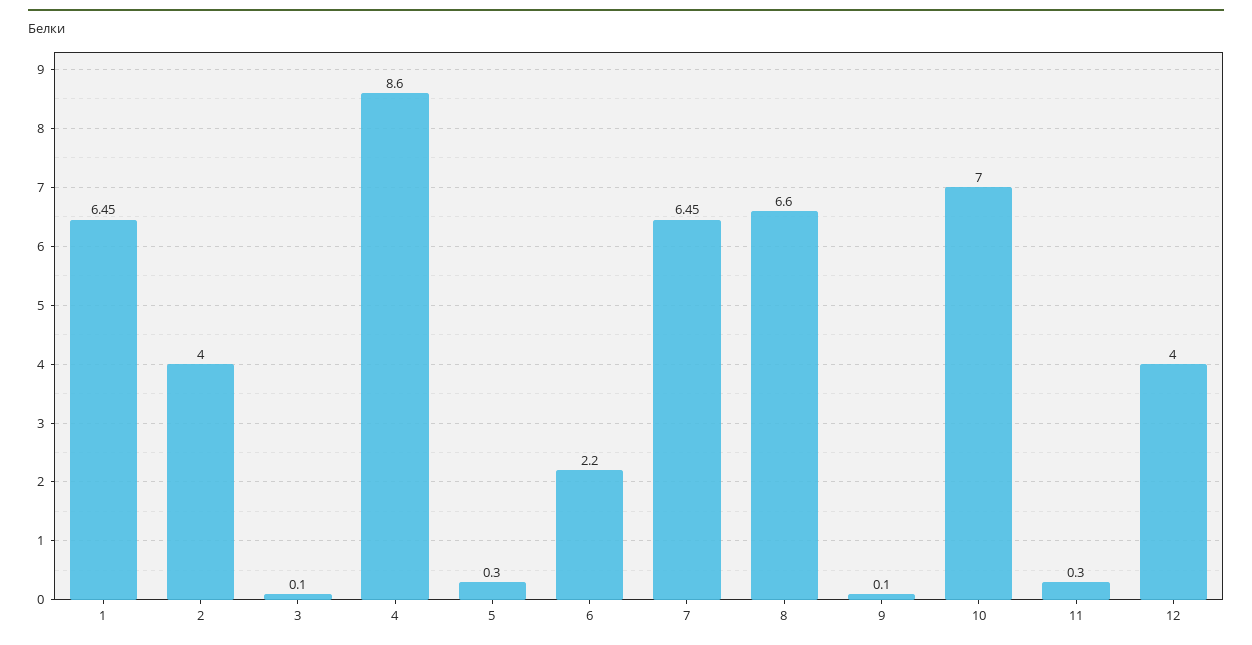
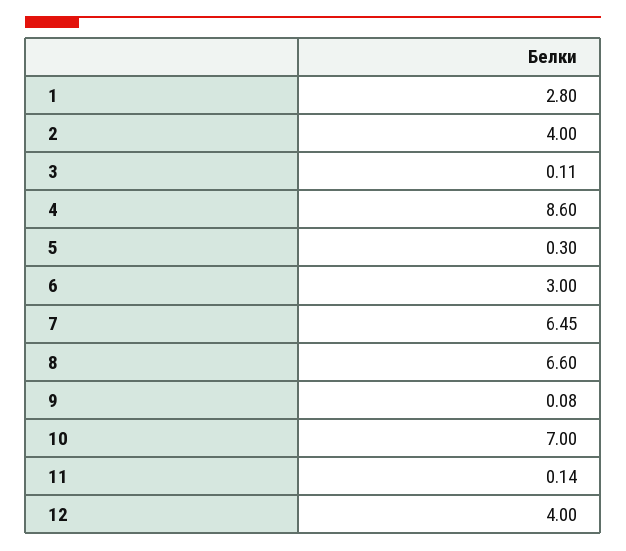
1: 6.45 -> 2.8
3: 0.1 -> 0.11
6: 2.2 -> 3
9: 0.1 -> 0.08
11: 0.3 -> 0.14

